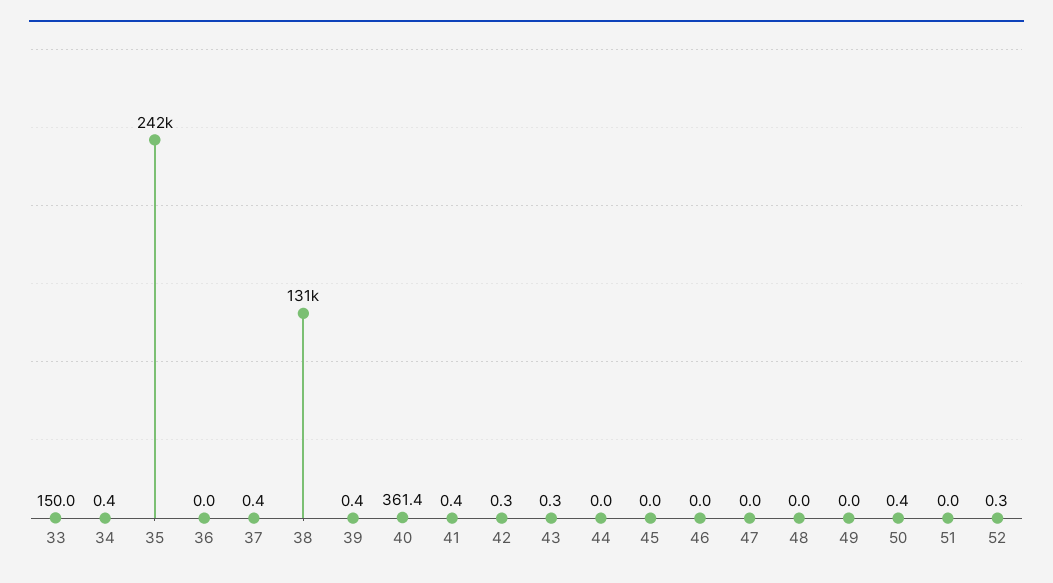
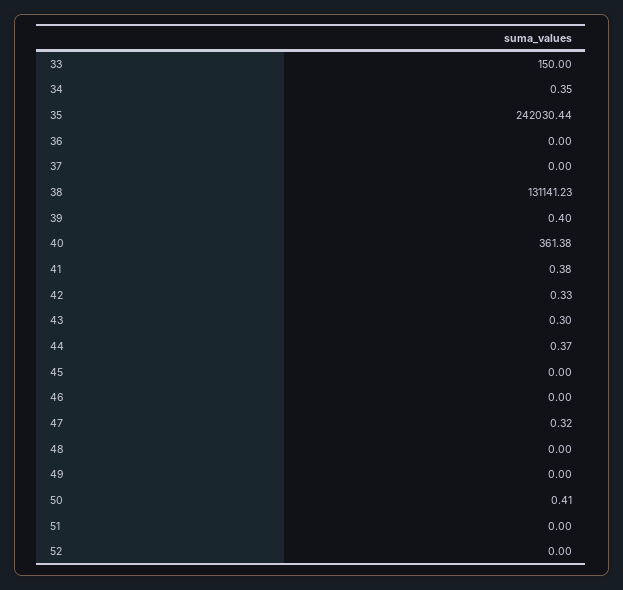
37: 0.4 -> 0
44: 0 -> 0.37
47: 0 -> 0.32
52: 0.3 -> 0

